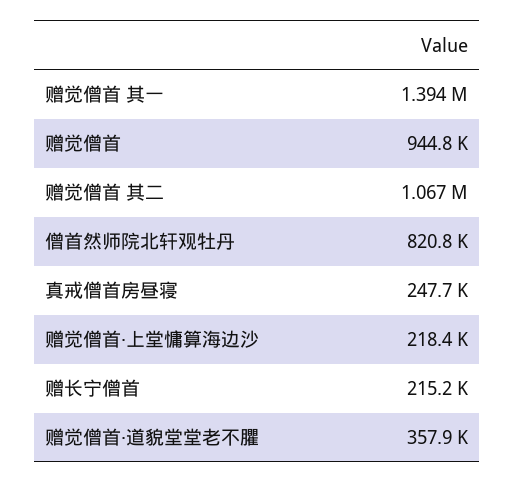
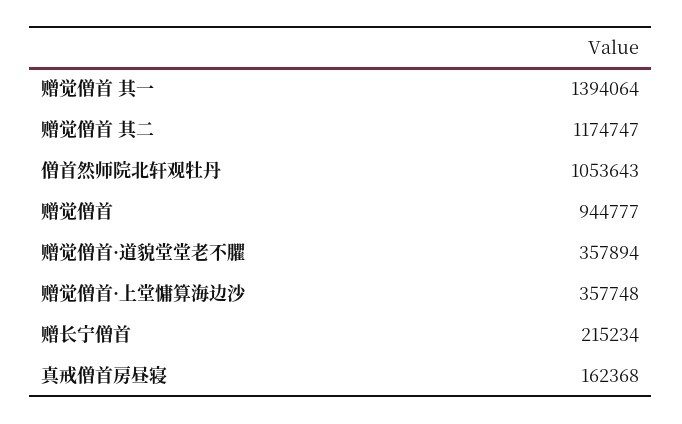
赠觉僧首 其二: 1067000 -> 1174747
僧首然师院北轩观牡丹: 820800 -> 1053643
真戒僧首房昼寝: 247700 -> 162368
赠觉僧首·上堂慵算海边沙: 218400 -> 357748

